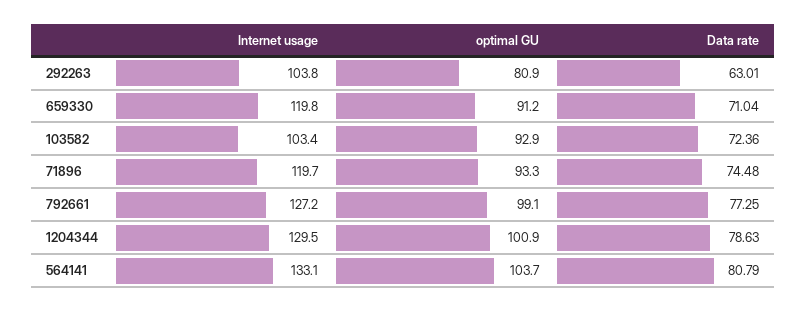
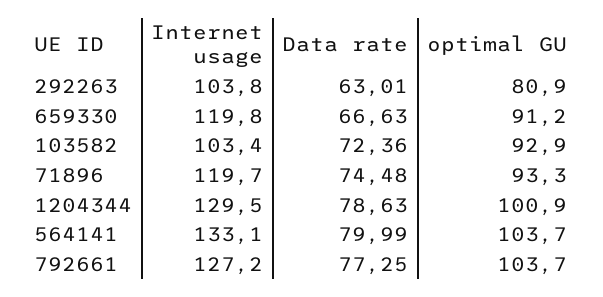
Data rate, 659330: 71.04 -> 66.63
optimal GU, 792661: 99.1 -> 103.7
Data rate, 564141: 80.79 -> 79.99

